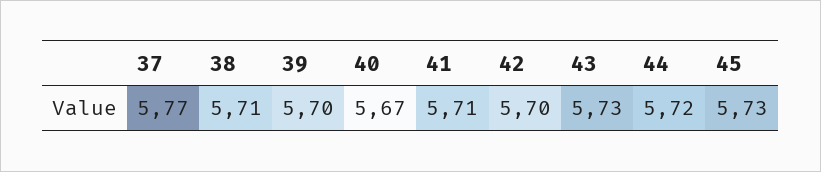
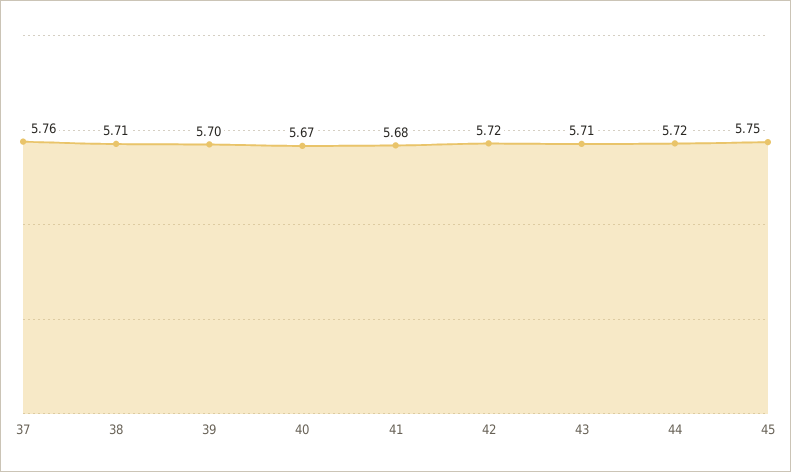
37: 5.77 -> 5.76
41: 5.71 -> 5.68
42: 5.7 -> 5.72
43: 5.73 -> 5.71
45: 5.73 -> 5.75

